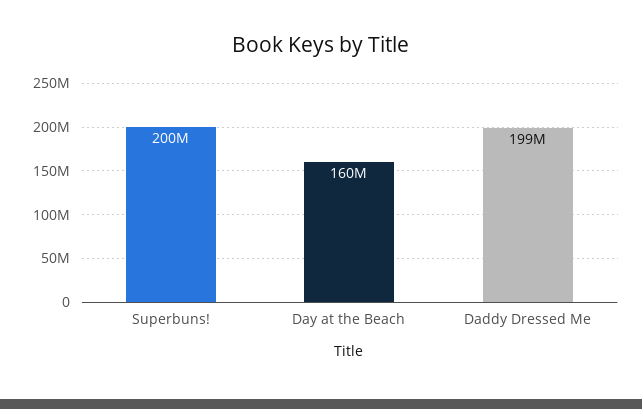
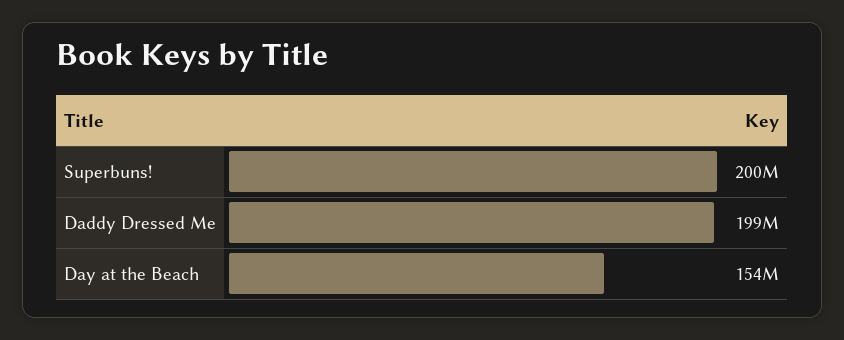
Day at the Beach: 160000000 -> 154000000

